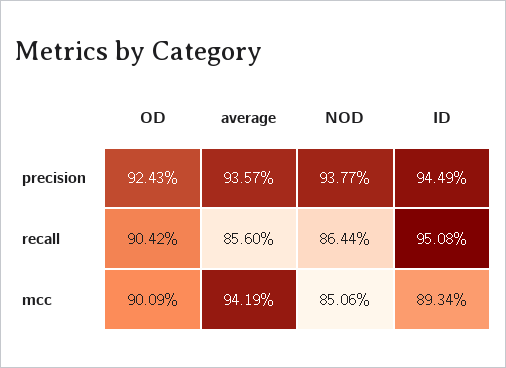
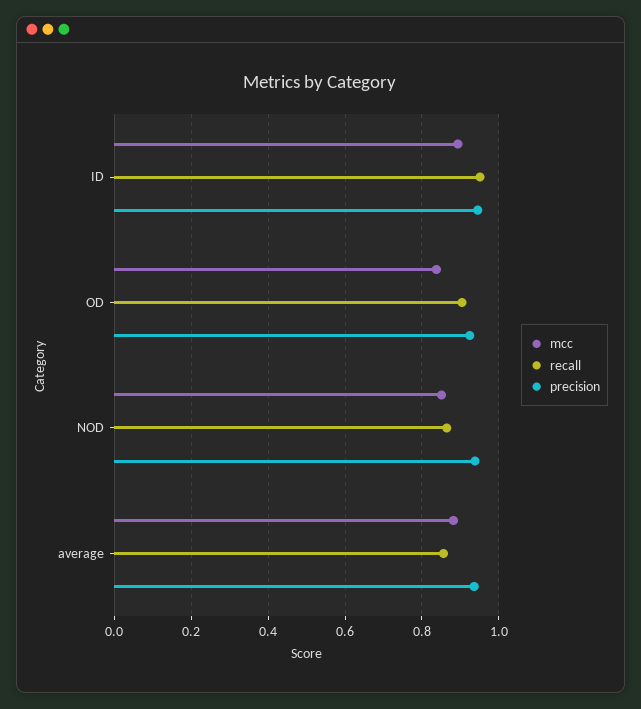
mcc, OD: 0.9009 -> 0.84
mcc, average: 0.9419 -> 0.88

